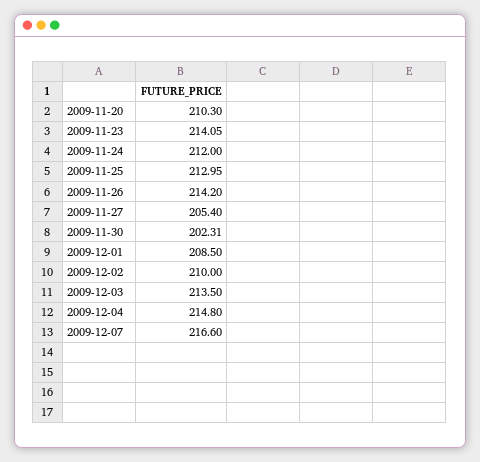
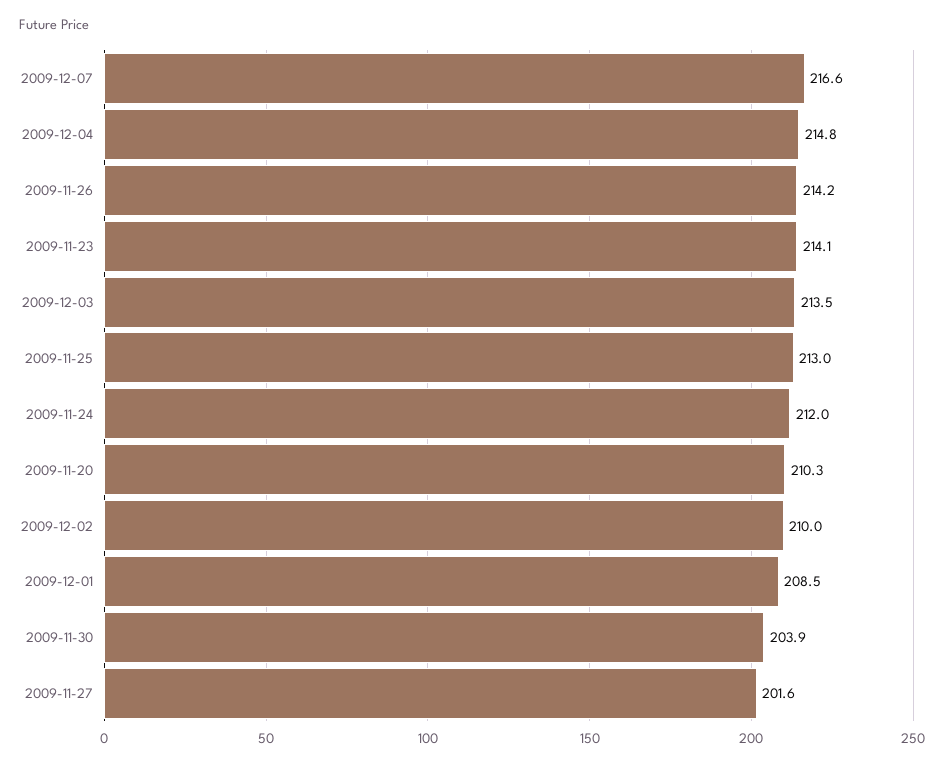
2009-11-27: 205.4 -> 201.6
2009-11-30: 202.31 -> 203.9

